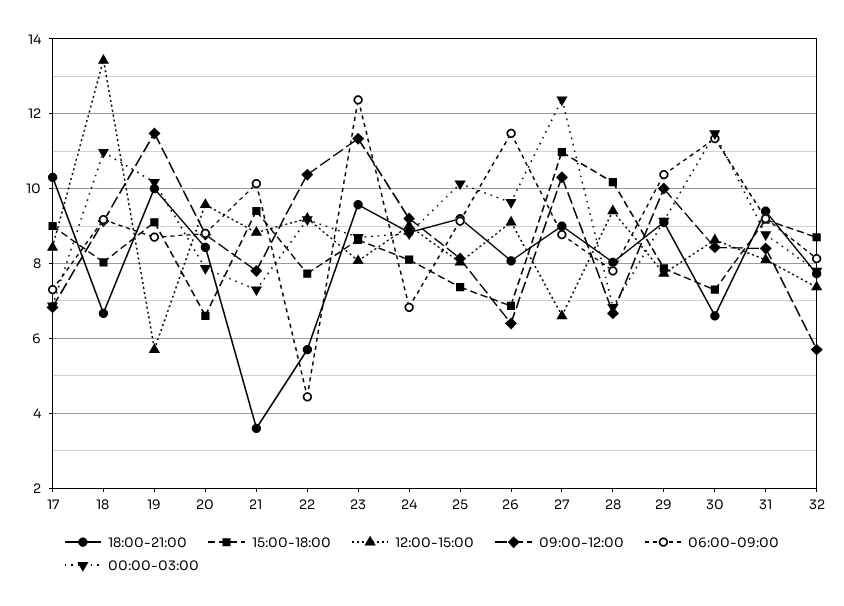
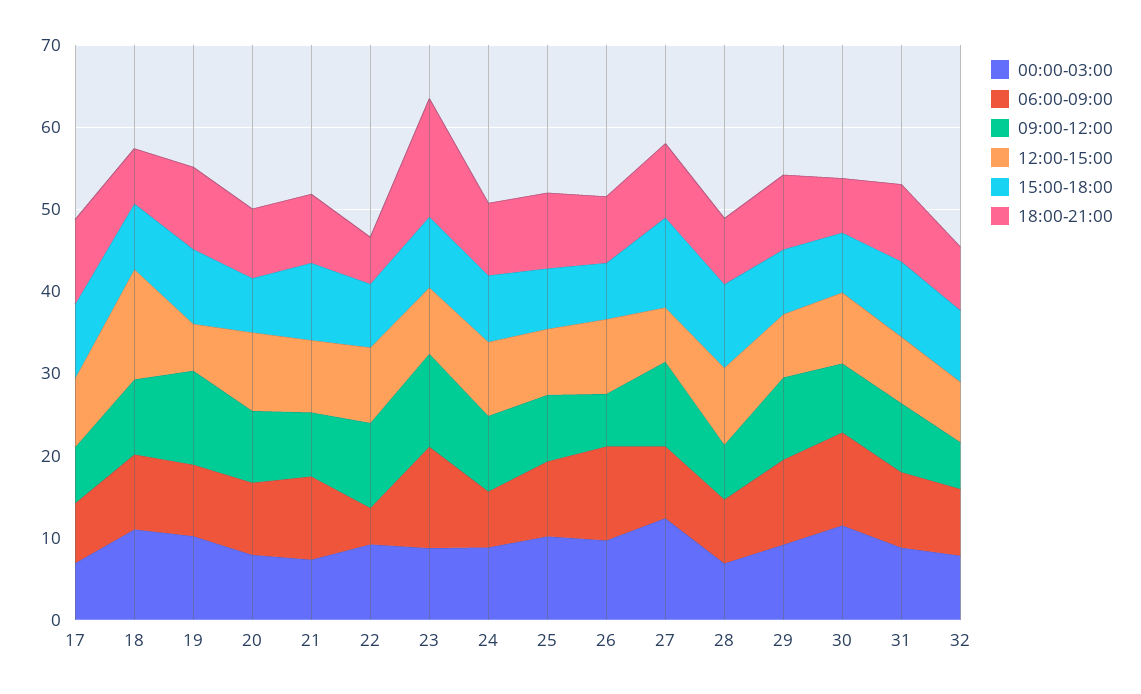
18:00-21:00, 21: 3.6 -> 8
18:00-21:00, 23: 9.6 -> 14

